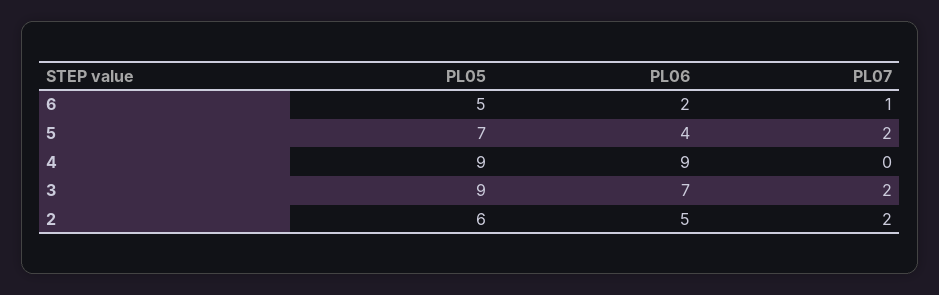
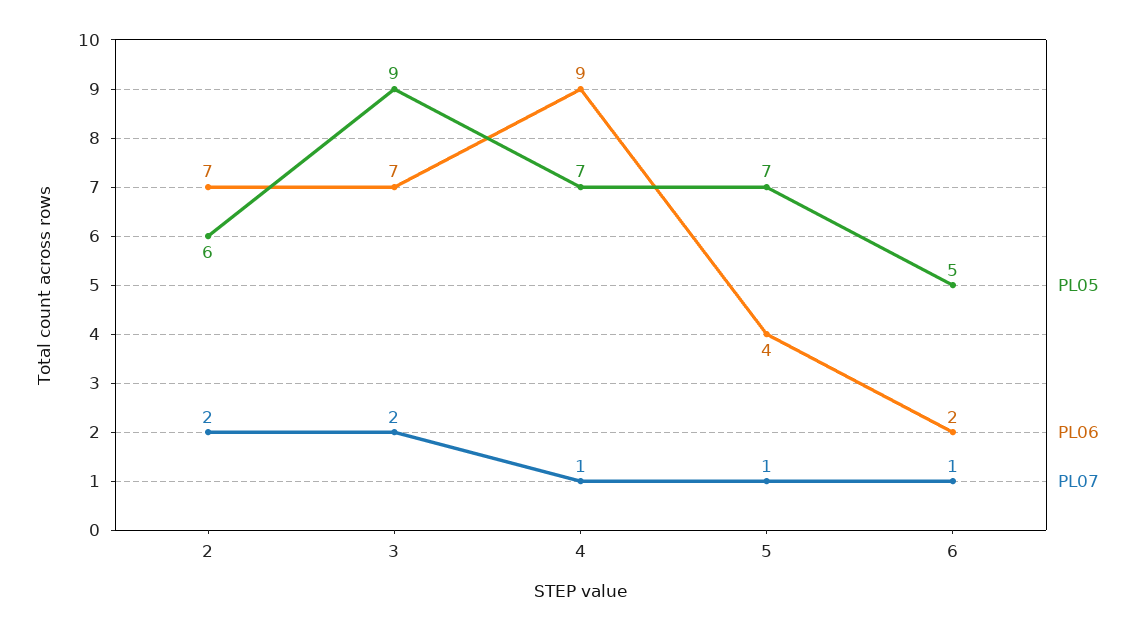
PL07, 5: 2 -> 1
PL05, 4: 9 -> 7
PL07, 4: 0 -> 1
PL06, 2: 5 -> 7

